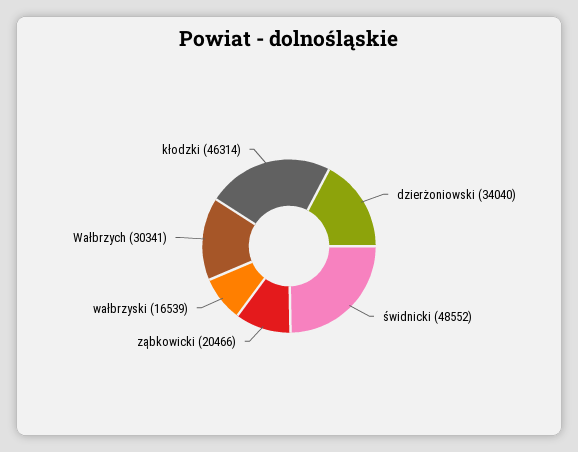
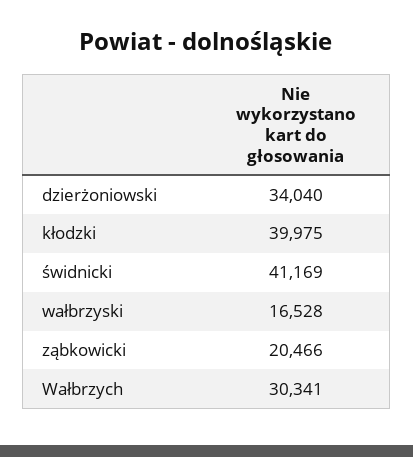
świdnicki: 48552 -> 41169
wałbrzyski: 16539 -> 16528
kłodzki: 46314 -> 39975

